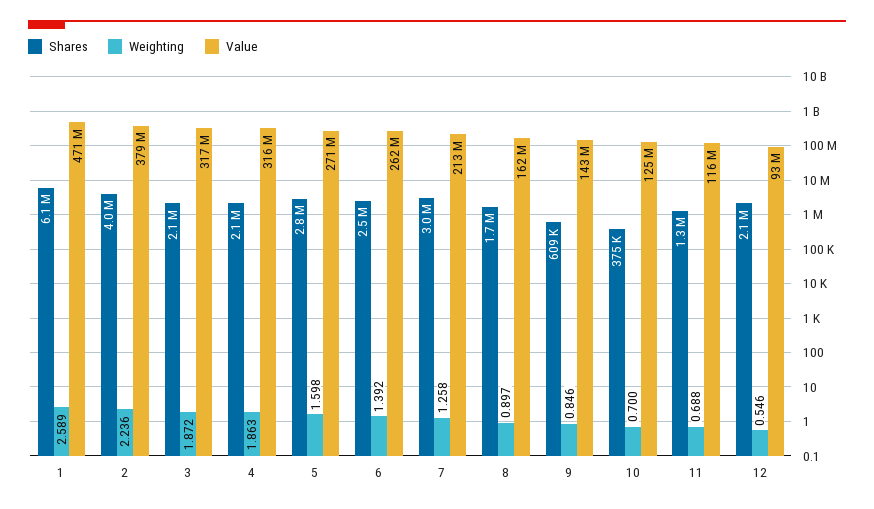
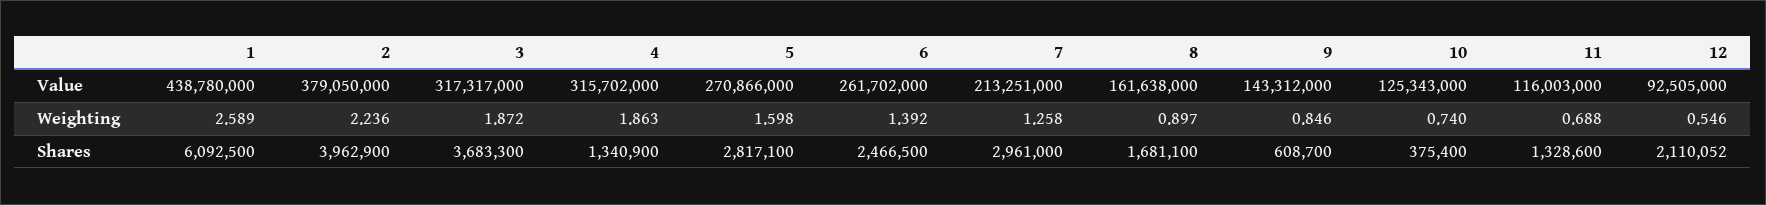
Value, 1: 471000000 -> 438780000
Shares, 3: 2100000 -> 3683300
Shares, 4: 2100000 -> 1340900
Weighting, 10: 0.7 -> 0.74

